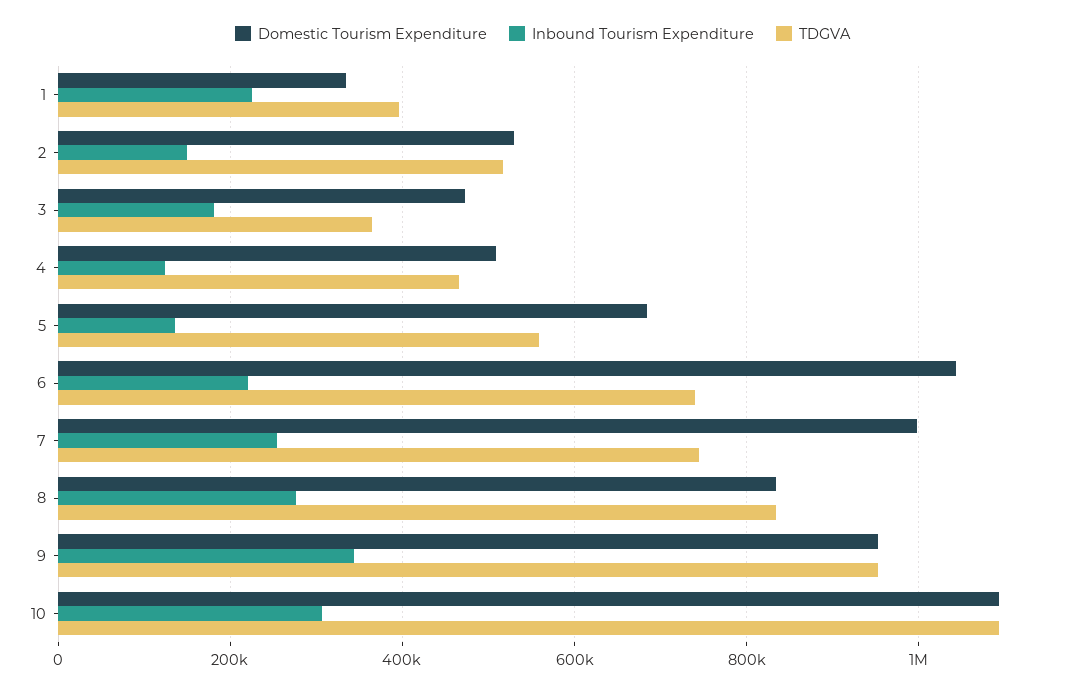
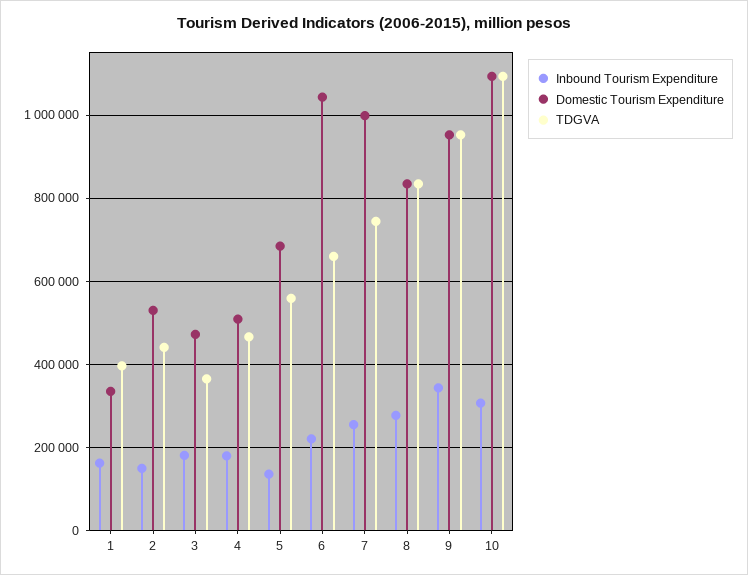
Inbound Tourism Expenditure, 1: 220000 -> 160000
TDGVA, 2: 520000 -> 440000
Inbound Tourism Expenditure, 4: 120000 -> 180000
TDGVA, 6: 740000 -> 660000

